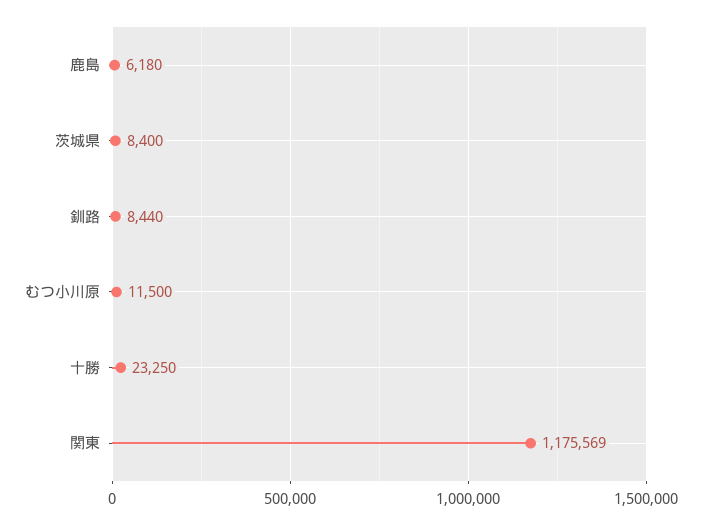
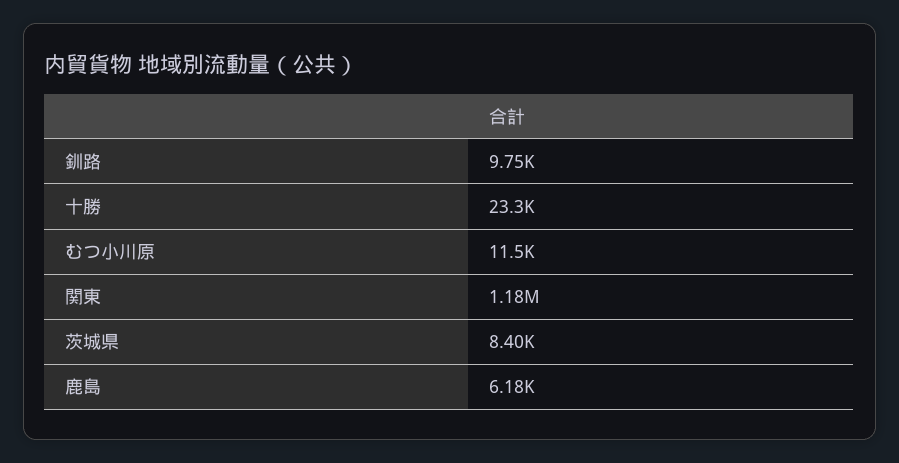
釧路: 8440 -> 9750

